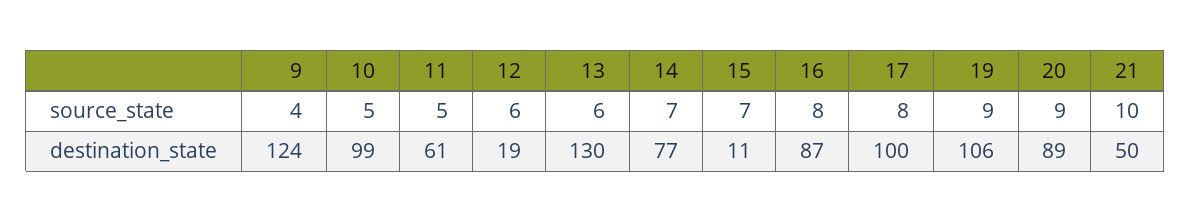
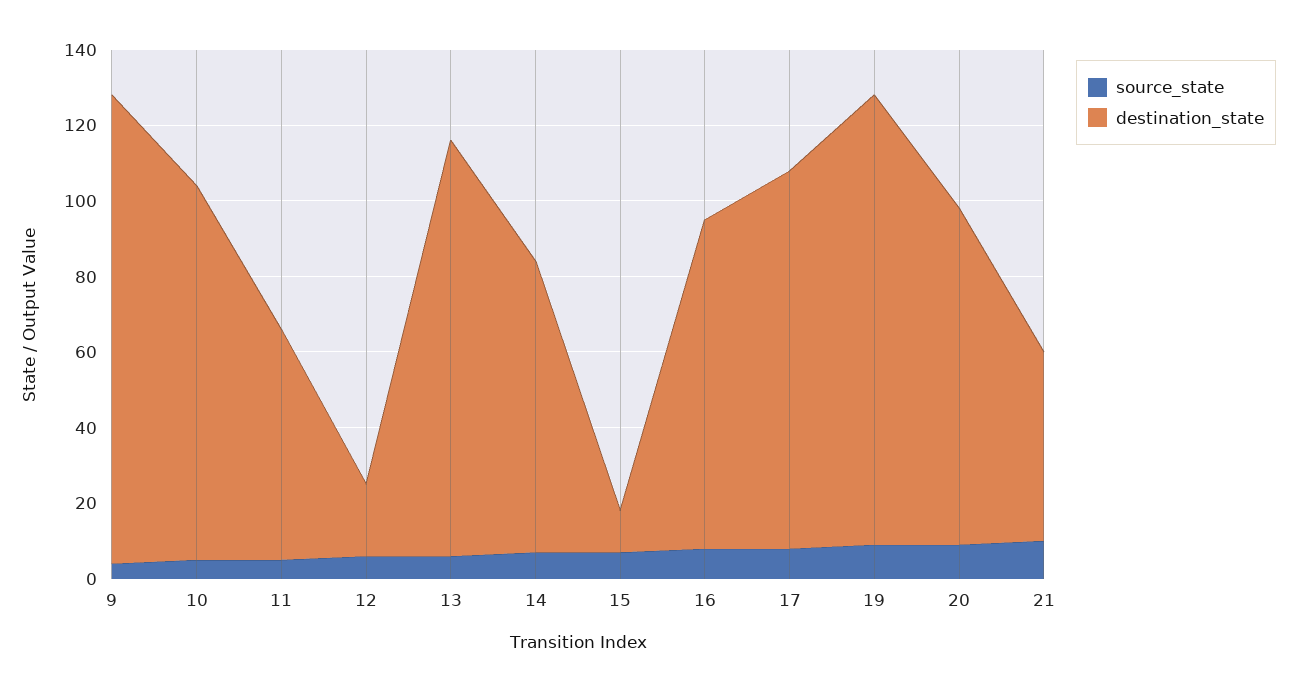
destination_state, 13: 130 -> 110
destination_state, 19: 106 -> 120

